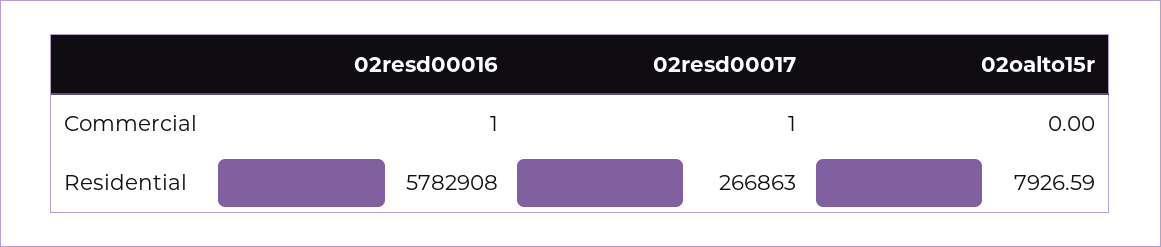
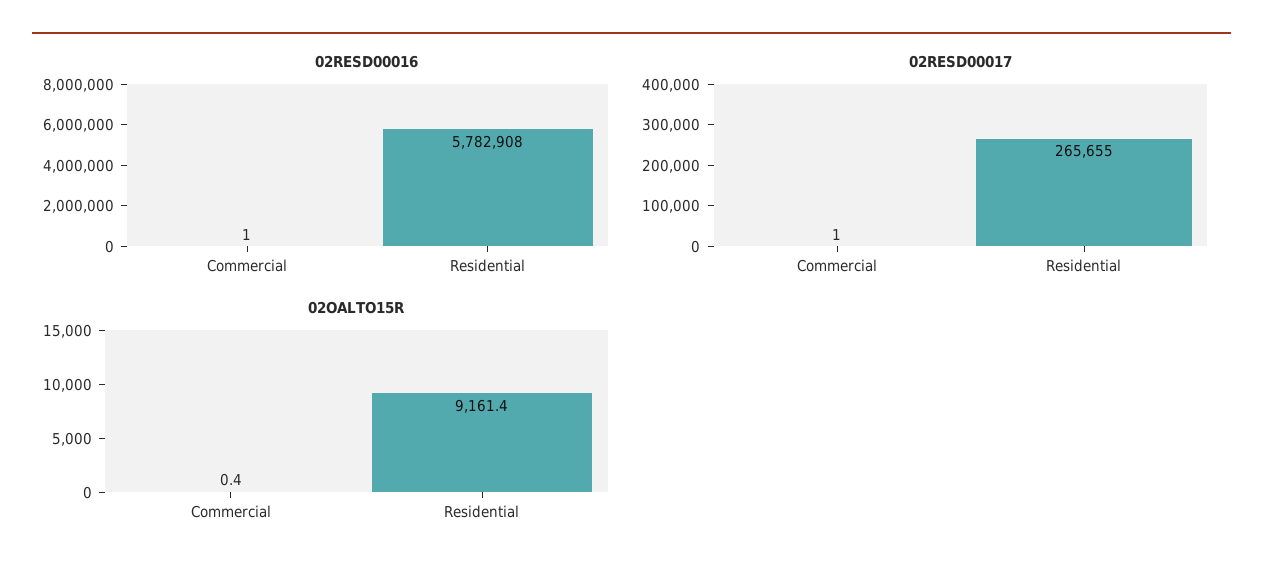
02oalto15r, Commercial: 0 -> 0.4
02resd00017, Residential: 266863 -> 265655
02oalto15r, Residential: 7926.59 -> 9161.4

